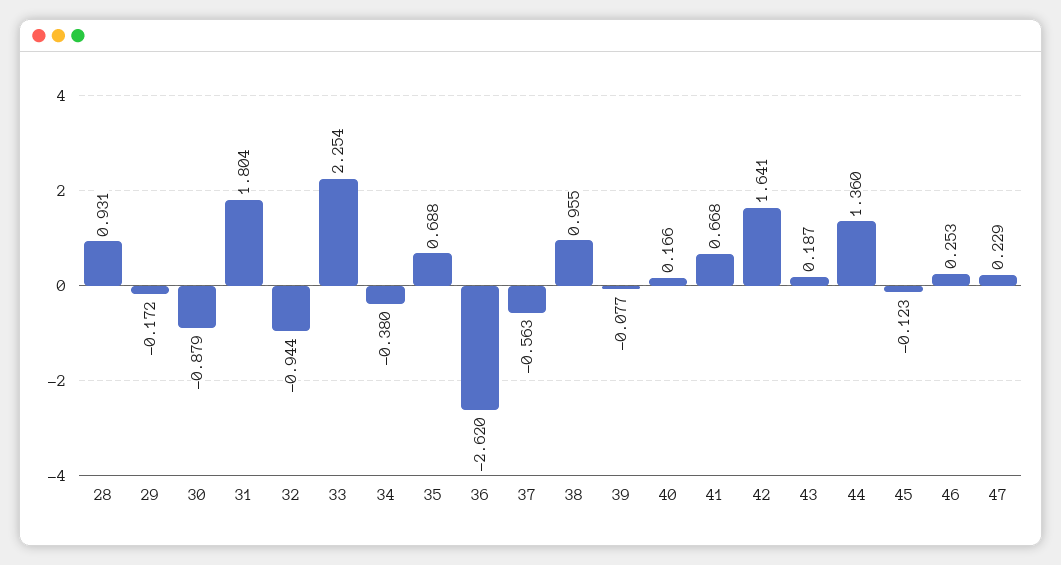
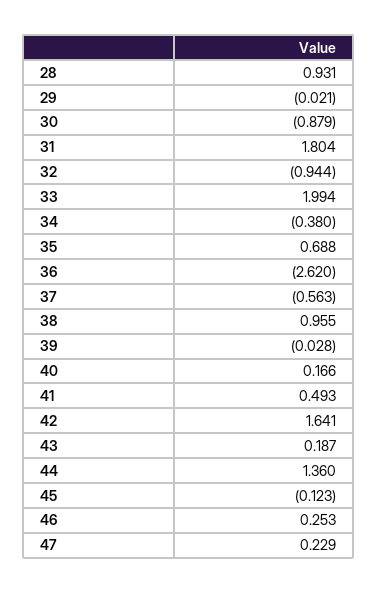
29: -0.172 -> -0.021
33: 2.254 -> 1.994
39: -0.077 -> -0.028
41: 0.668 -> 0.493

